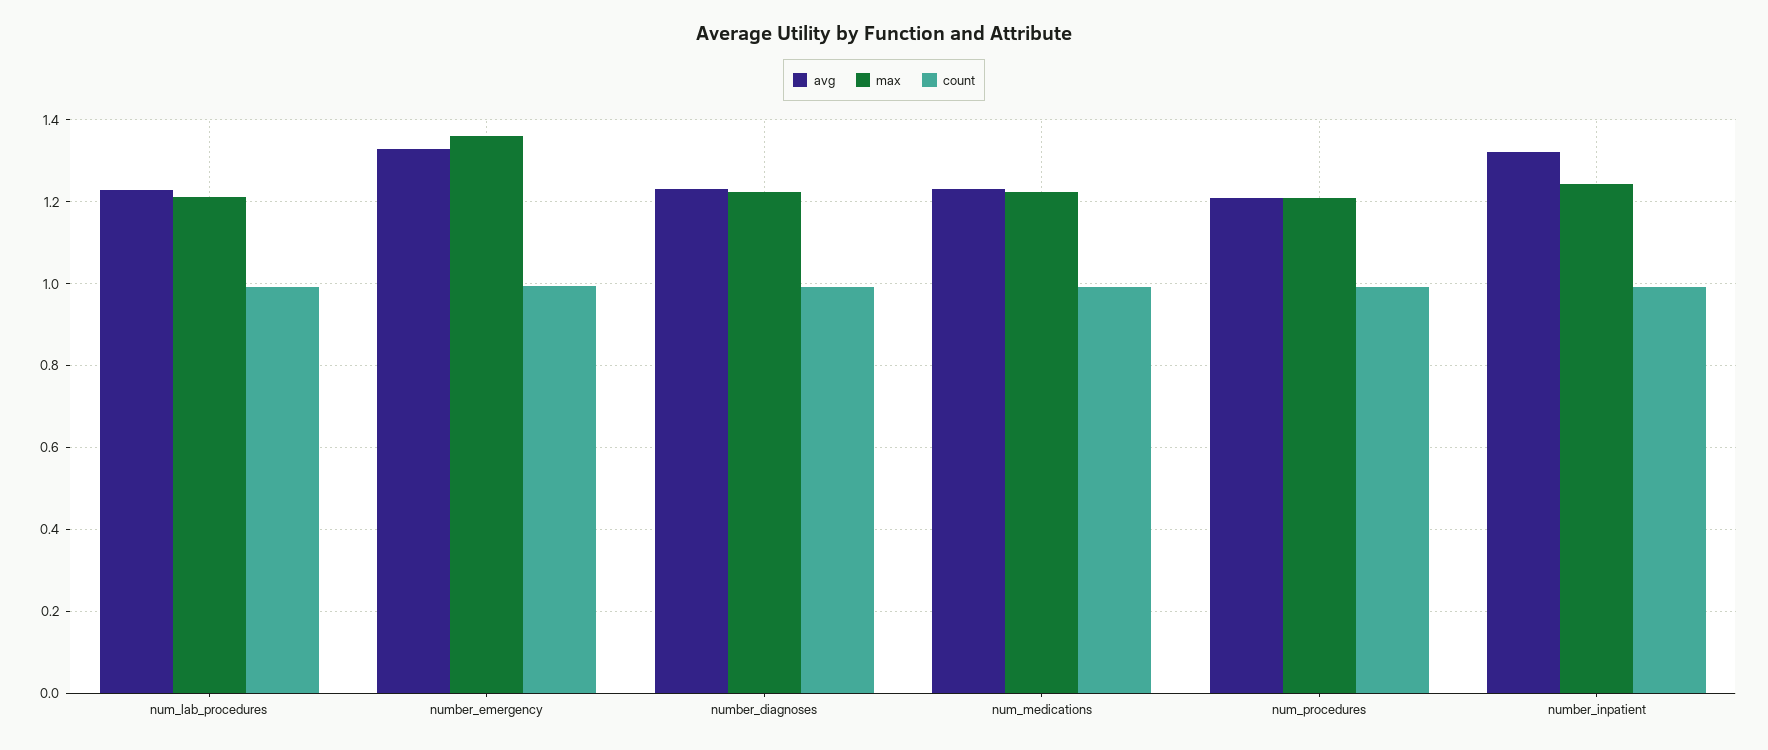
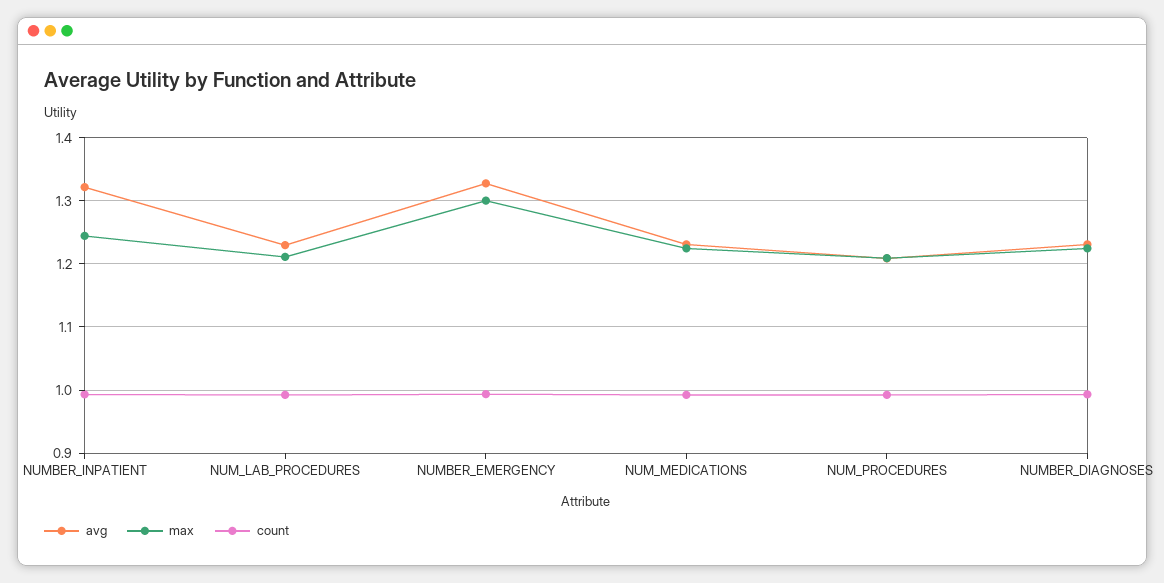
max, number_emergency: 1.36 -> 1.3

